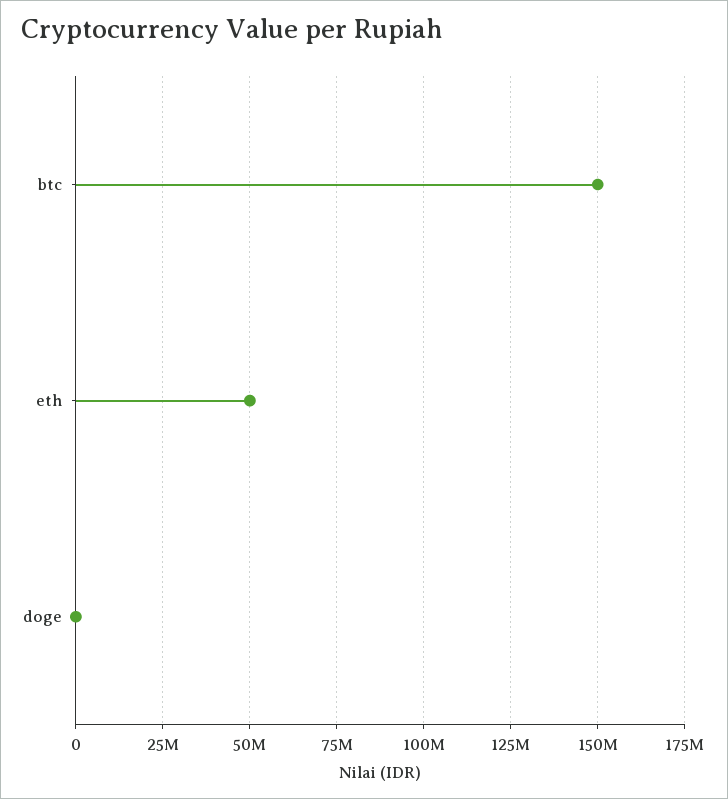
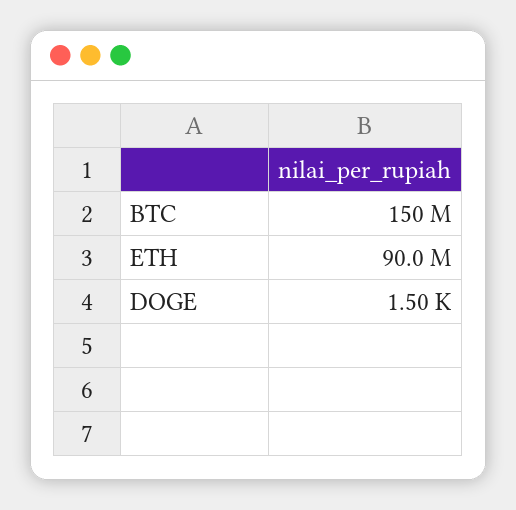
eth: 50000000 -> 90000000

